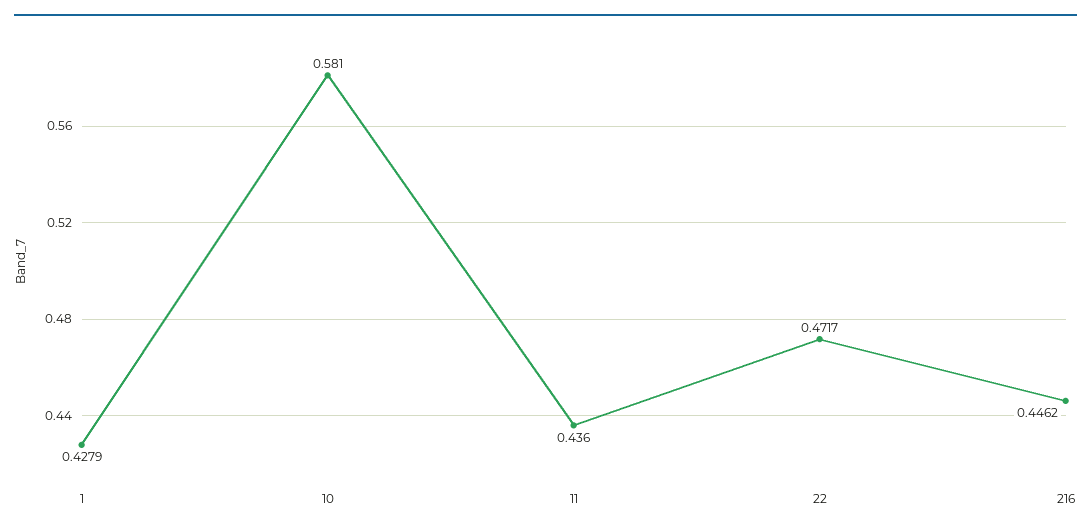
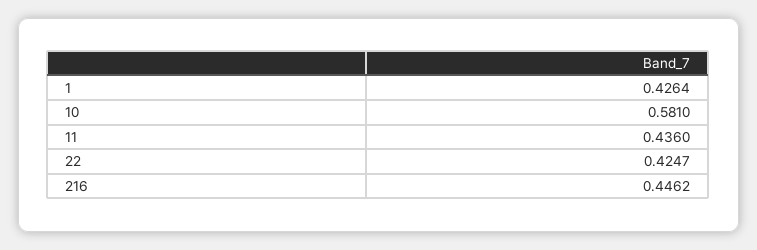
1: 0.4279 -> 0.4264
22: 0.4717 -> 0.4247

